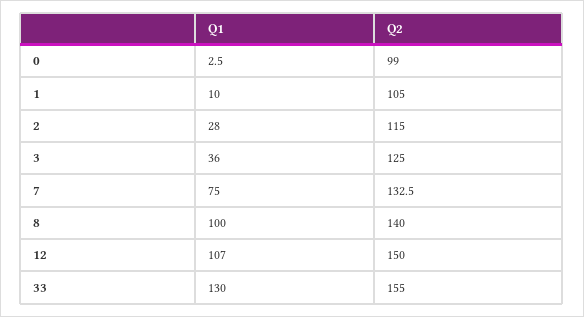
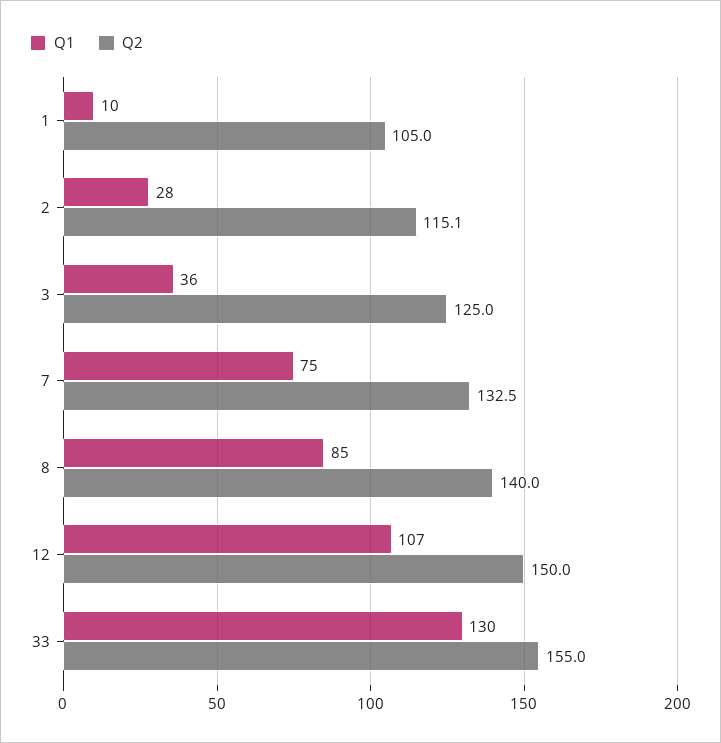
Q1, 0: 2.5 -> none
Q2, 0: 99 -> none
Q2, 2: 115 -> 115.1
Q1, 8: 100 -> 85

